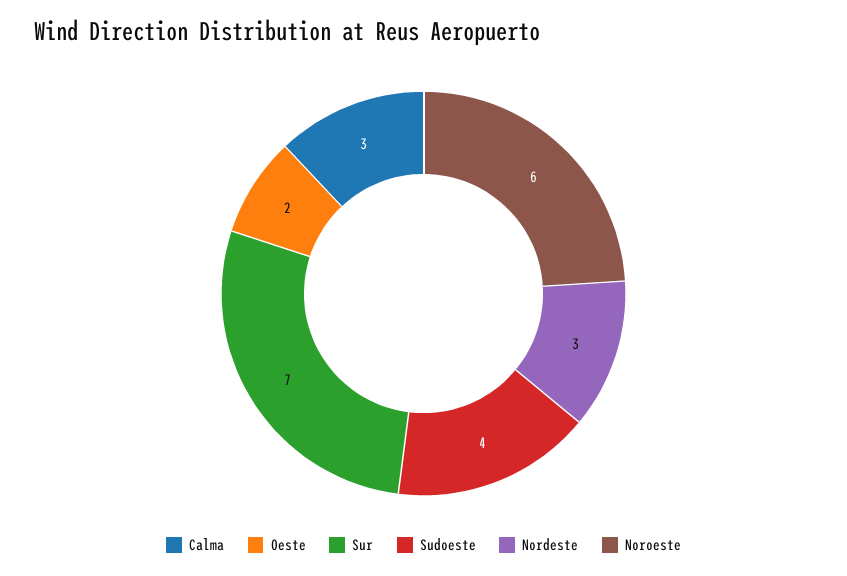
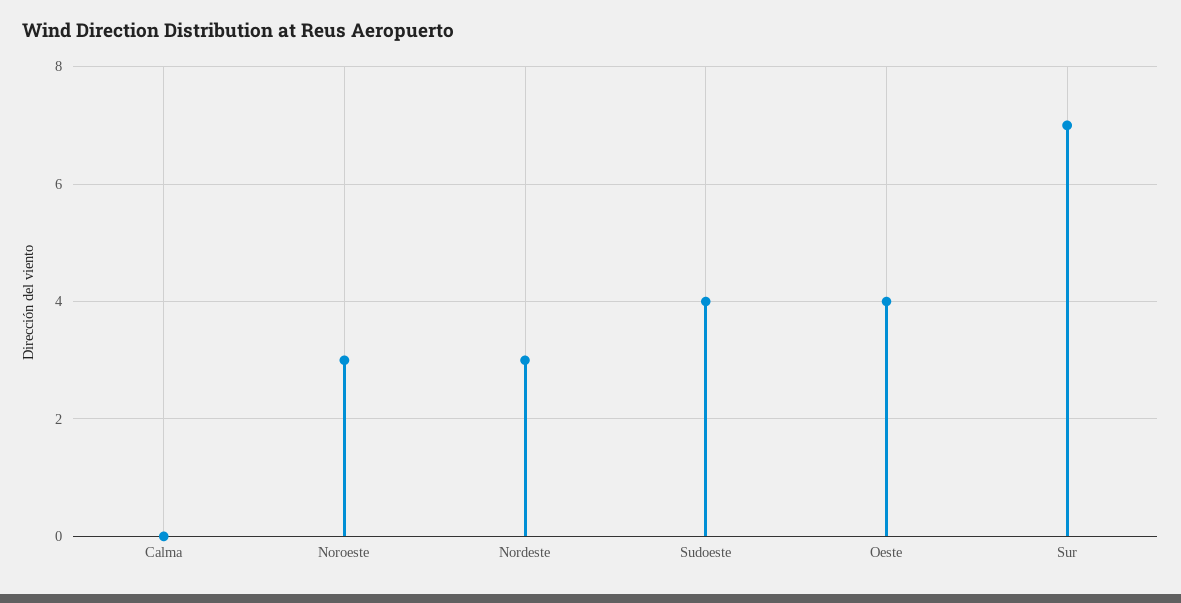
Calma: 3 -> 0
Oeste: 2 -> 4
Noroeste: 6 -> 3

